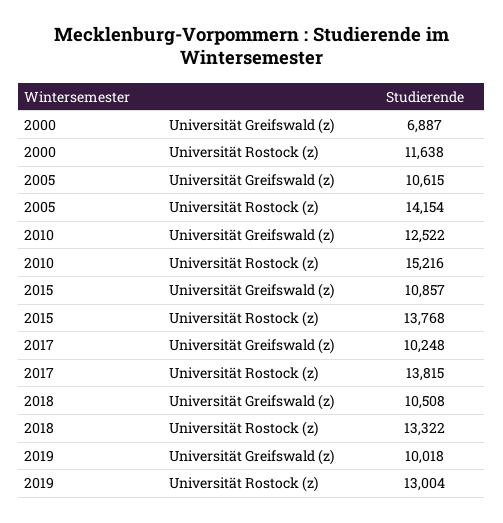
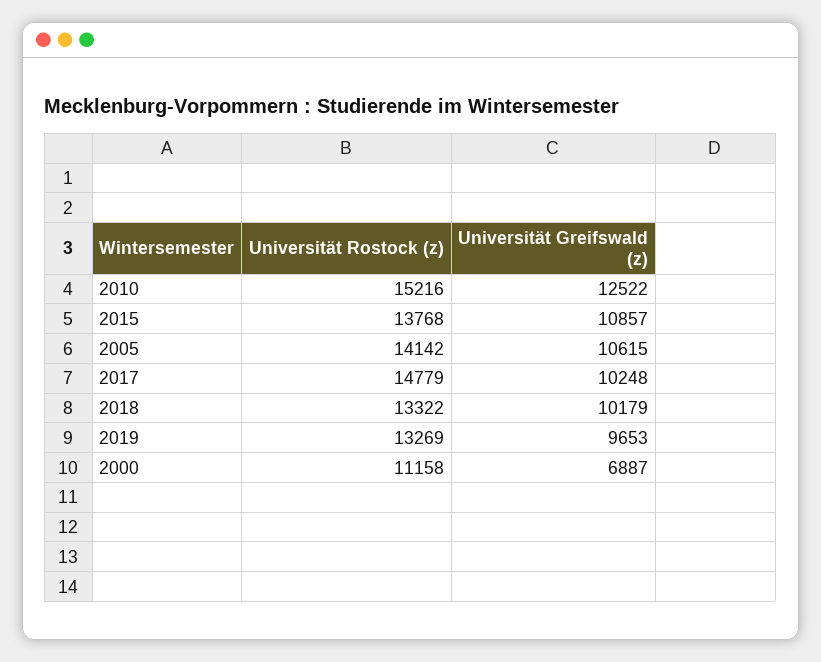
2000, Universität Rostock (z): 11638 -> 11158
2005, Universität Rostock (z): 14154 -> 14142
2017, Universität Rostock (z): 13815 -> 14779
2018, Universität Greifswald (z): 10508 -> 10179
2019, Universität Greifswald (z): 10018 -> 9653
2019, Universität Rostock (z): 13004 -> 13269

